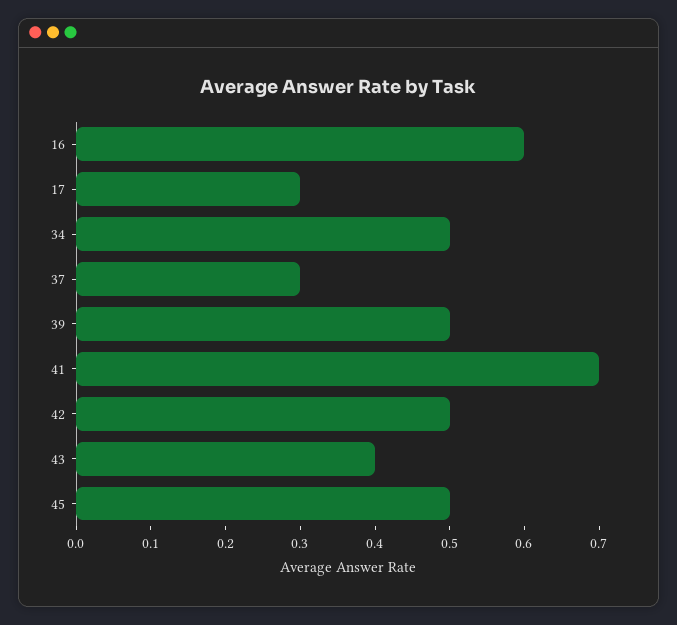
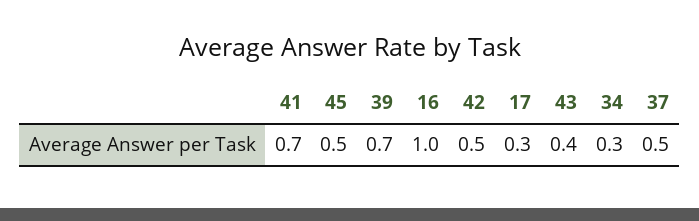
16: 0.6 -> 1
34: 0.5 -> 0.3
37: 0.3 -> 0.5
39: 0.5 -> 0.7

